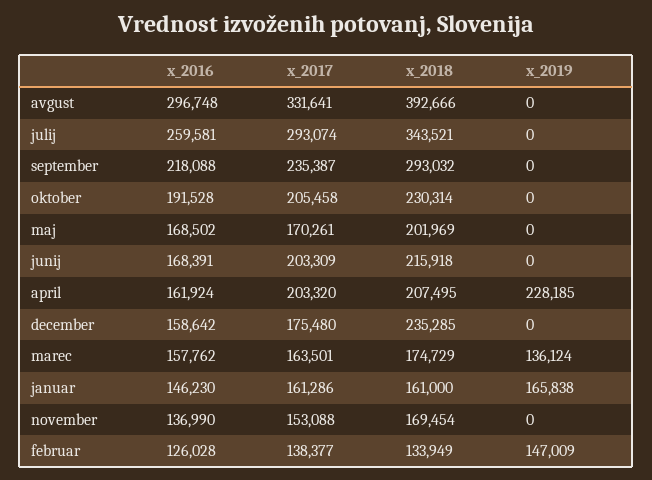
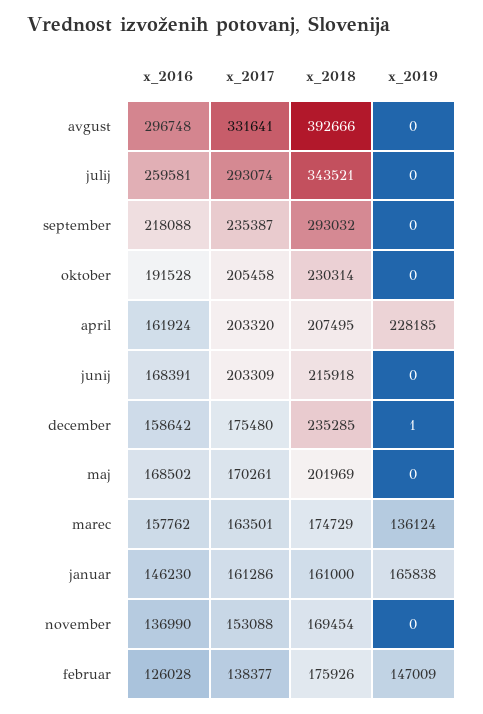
x_2019, december: 0 -> 1
x_2018, februar: 133949 -> 175926

